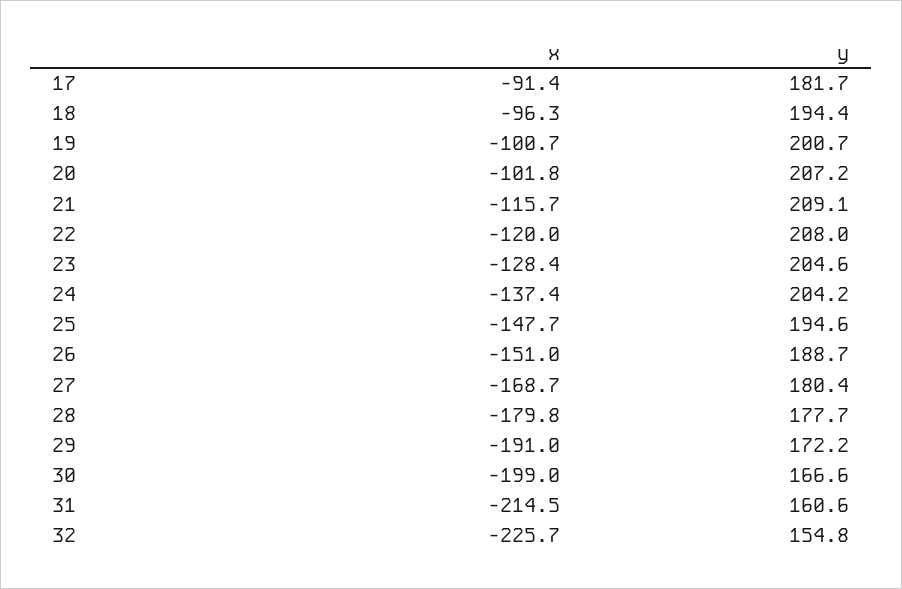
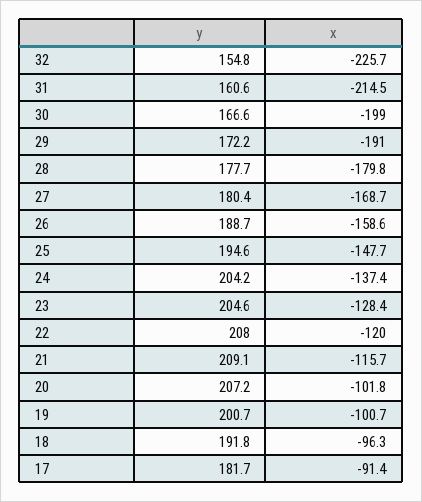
y, 18: 194.4 -> 191.8
x, 26: -151 -> -158.6

